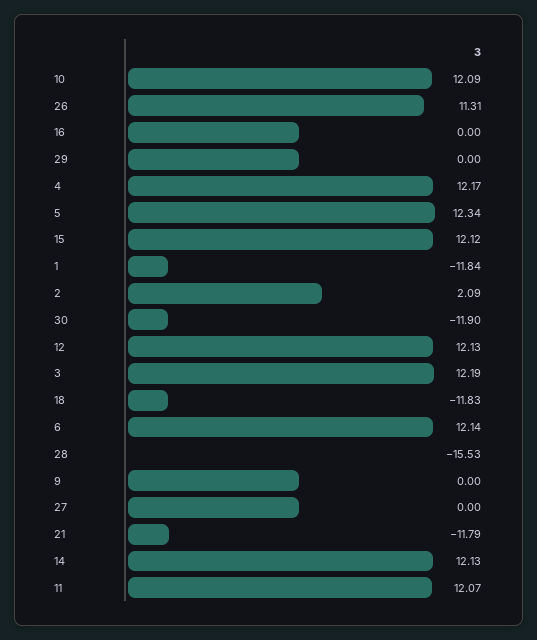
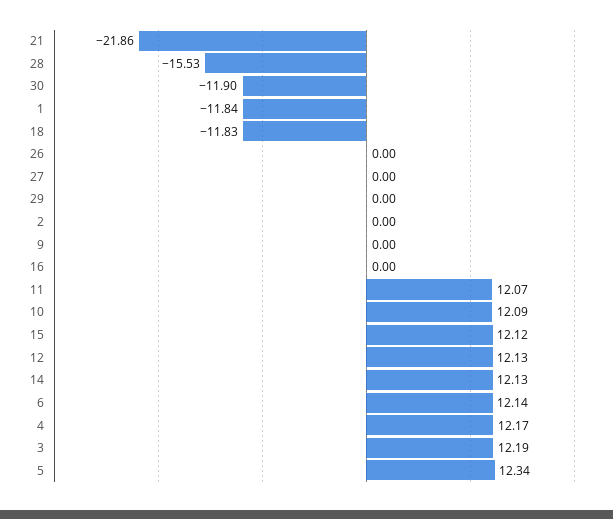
26: 11.31 -> 0
2: 2.09 -> 0
21: -11.79 -> -21.86

